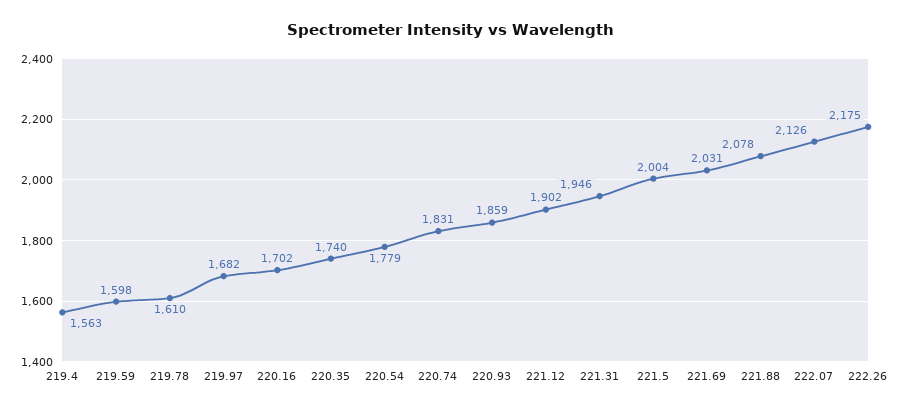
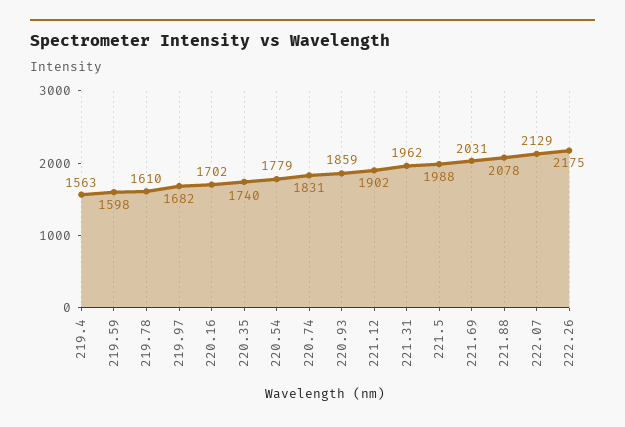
221.31: 1946 -> 1962
221.5: 2004 -> 1988
222.07: 2126 -> 2129

